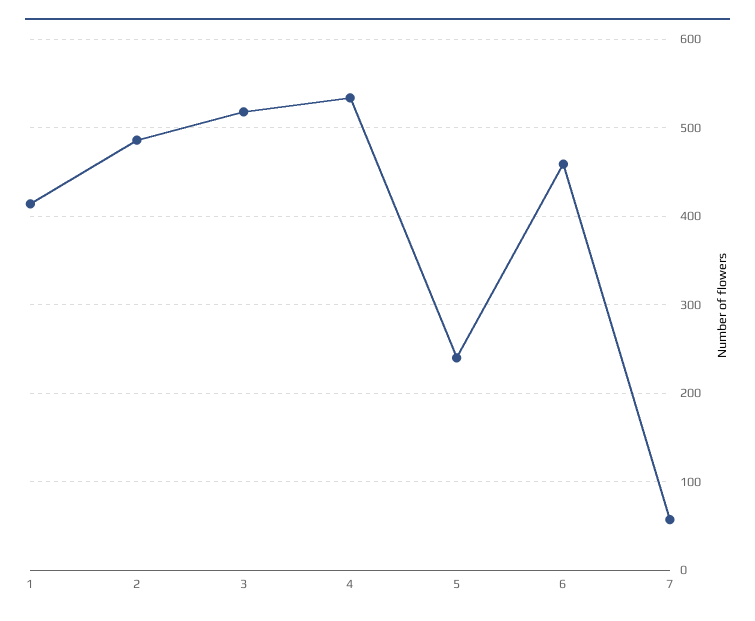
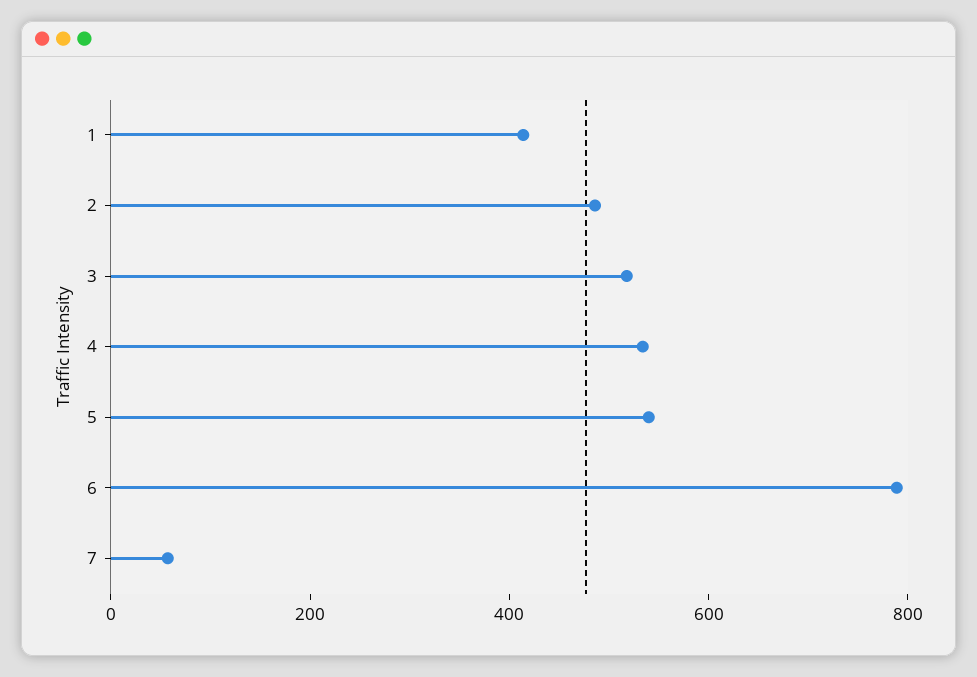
5: 240 -> 550
6: 460 -> 800

